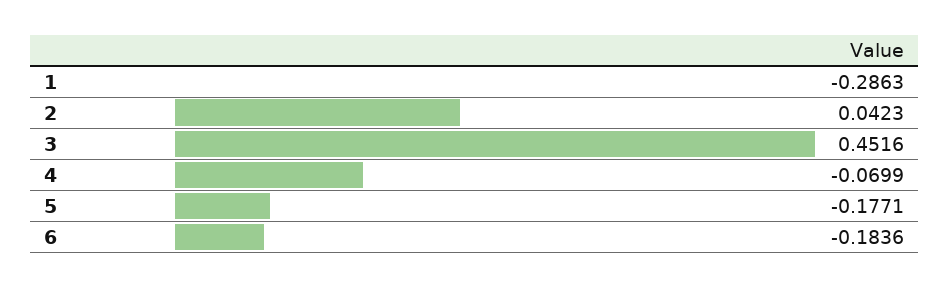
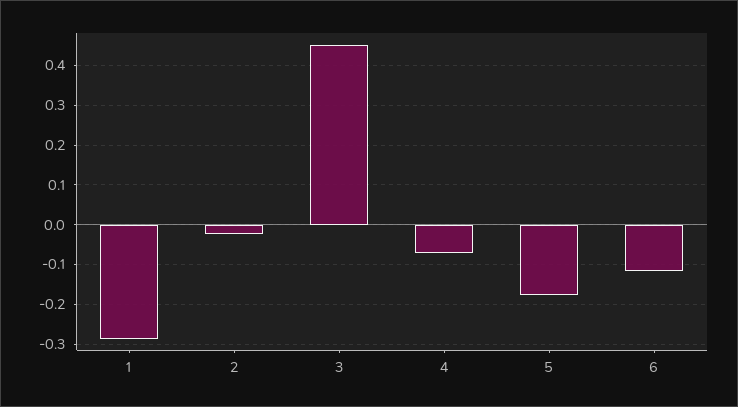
2: 0.0423 -> -0.02
6: -0.1836 -> -0.12

